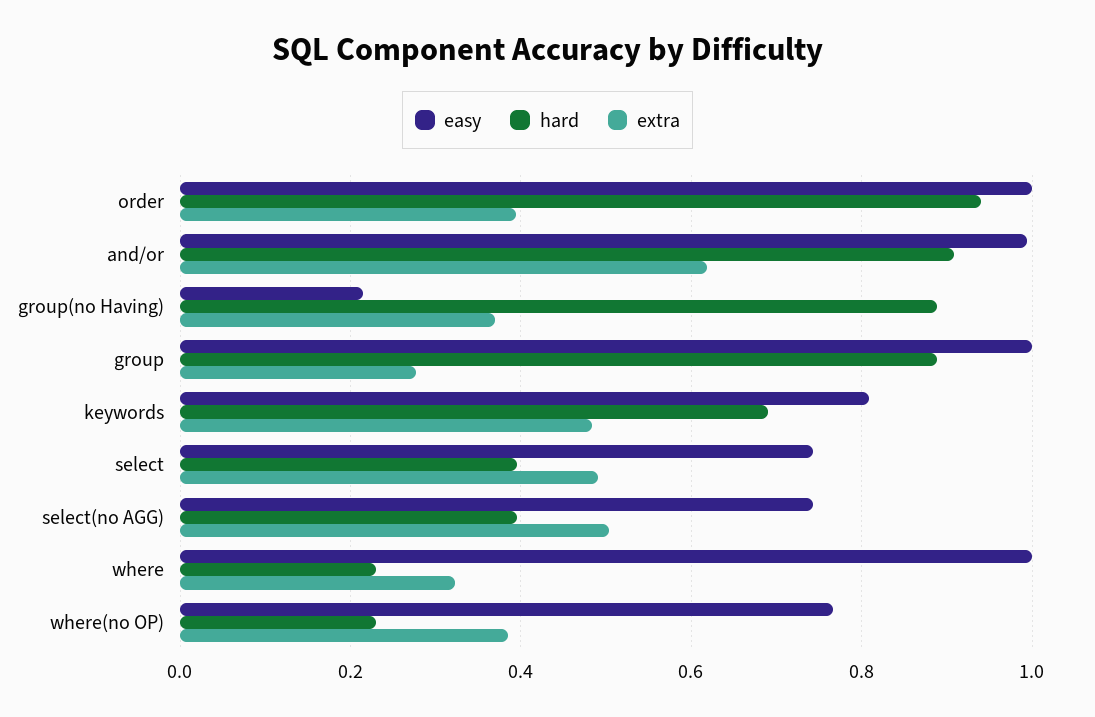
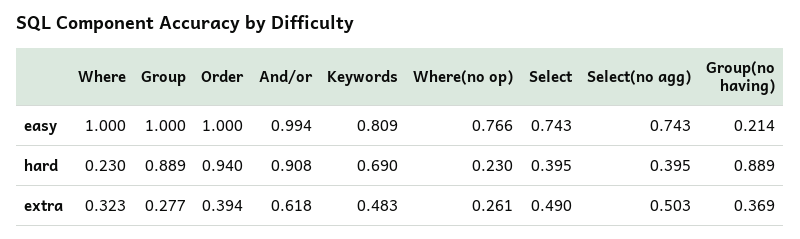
extra, where(no OP): 0.38 -> 0.261

